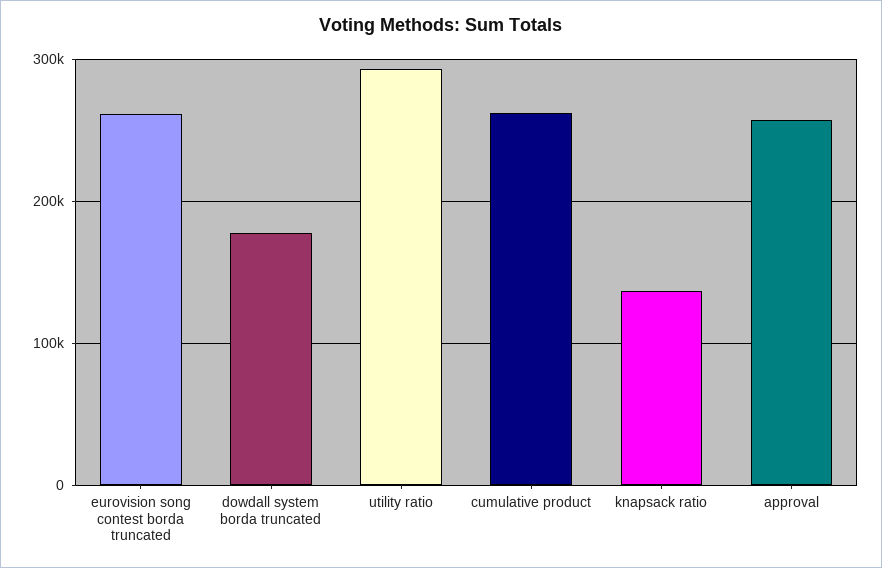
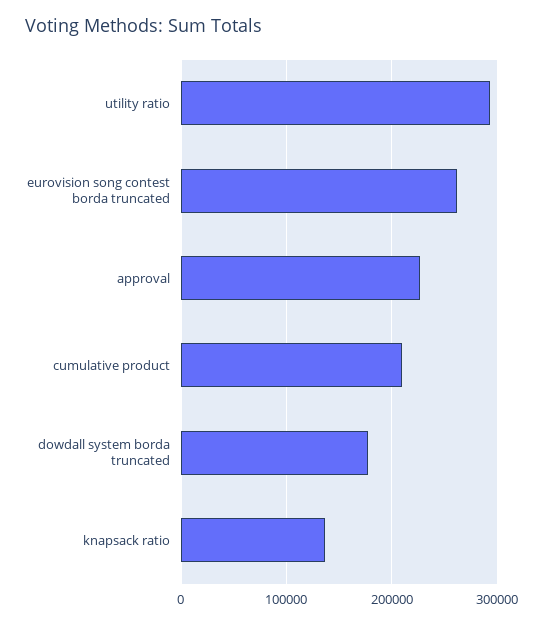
cumulative product: 260000 -> 210000
approval: 260000 -> 230000

